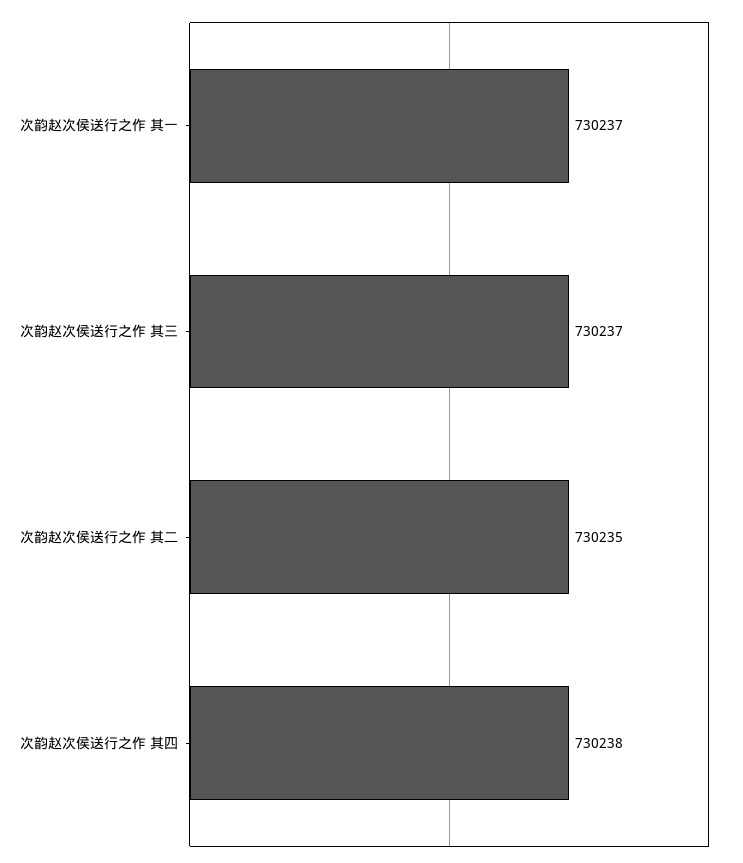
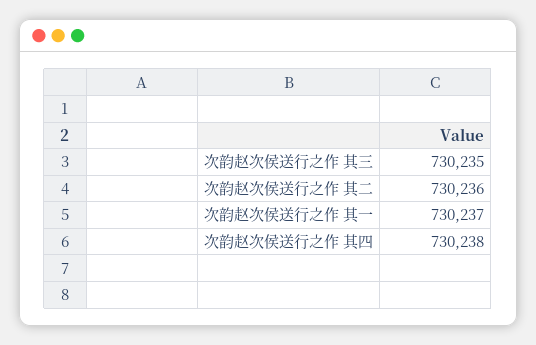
次韵赵次侯送行之作 其三: 730237 -> 730235
次韵赵次侯送行之作 其二: 730235 -> 730236

